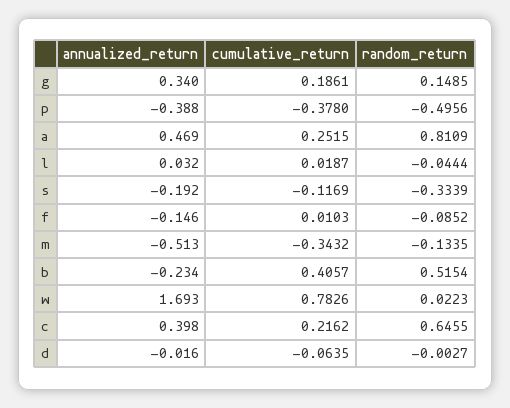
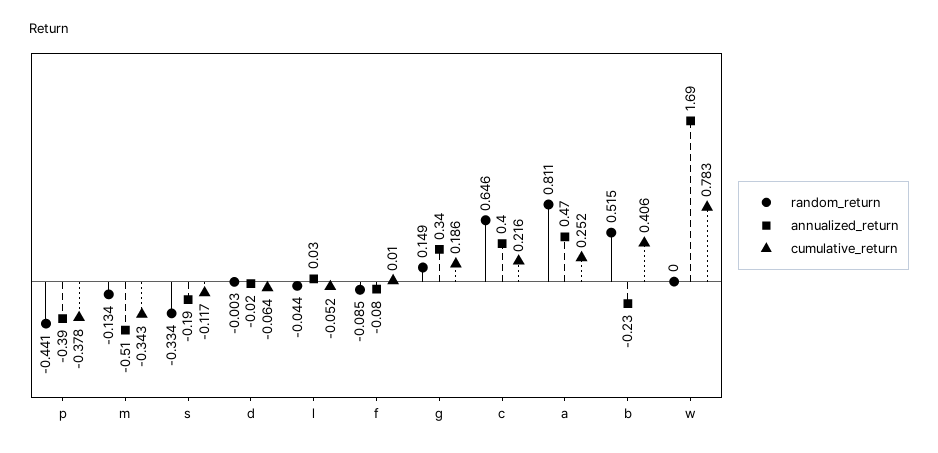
random_return, p: -0.4956 -> -0.441
cumulative_return, l: 0.0187 -> -0.052
annualized_return, f: -0.146 -> -0.08
random_return, w: 0.0223 -> 0

